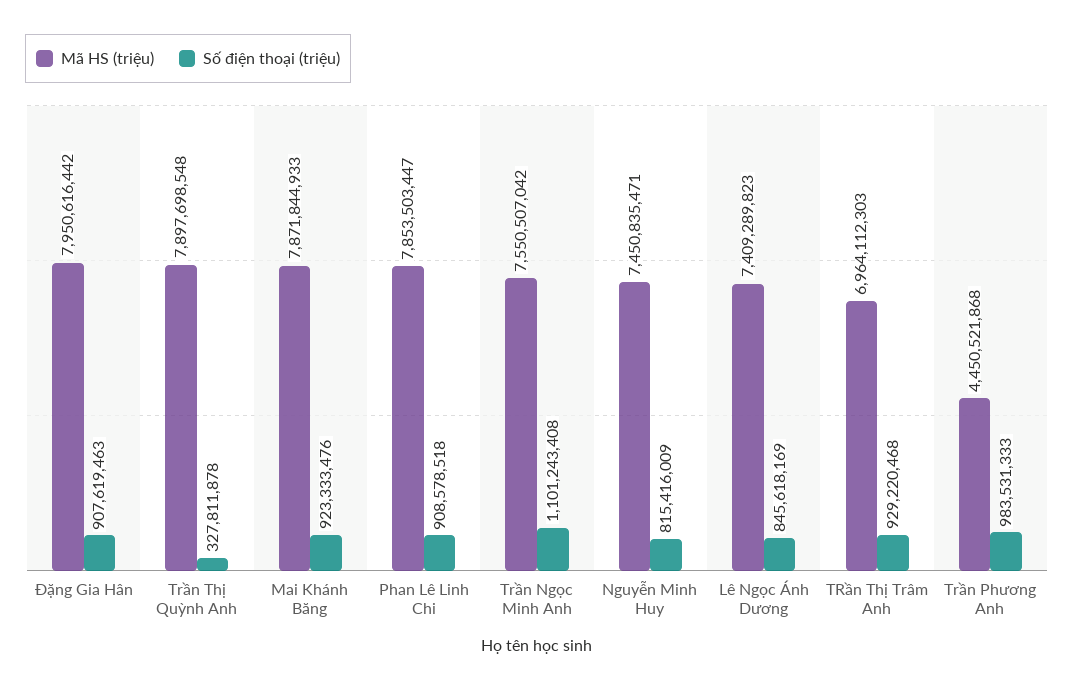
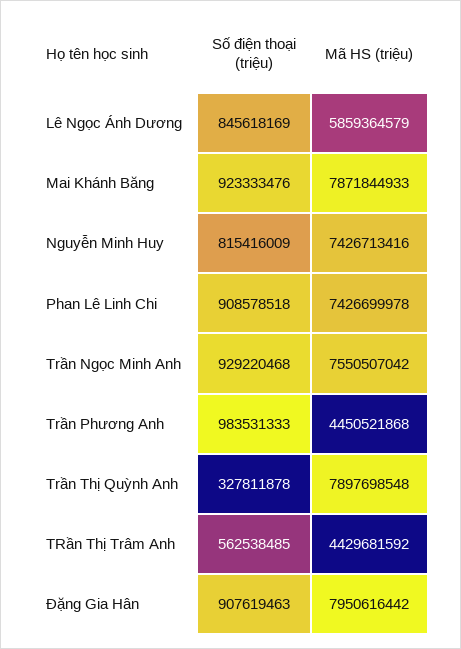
Mã HS (triệu), Phan Lê Linh Chi: 7853503447 -> 7426699978
Số điện thoại (triệu), Trần Ngọc Minh Anh: 1101243408 -> 929220468
Mã HS (triệu), Nguyễn Minh Huy: 7450835471 -> 7426713416
Mã HS (triệu), Lê Ngọc Ánh Dương: 7409289823 -> 5859364579
Mã HS (triệu), TRần Thị Trâm Anh: 6964112303 -> 4429681592
Số điện thoại (triệu), TRần Thị Trâm Anh: 929220468 -> 562538485

